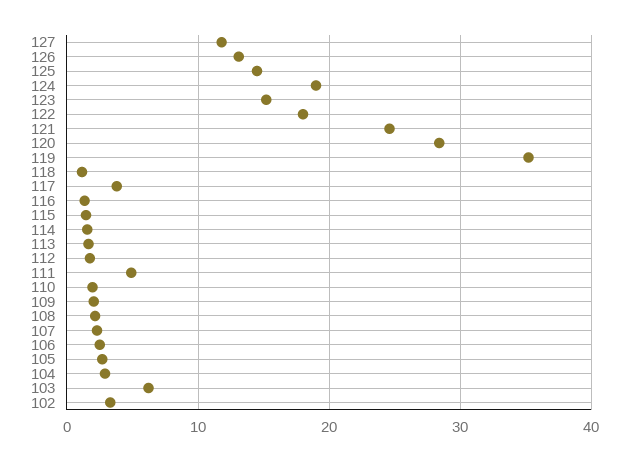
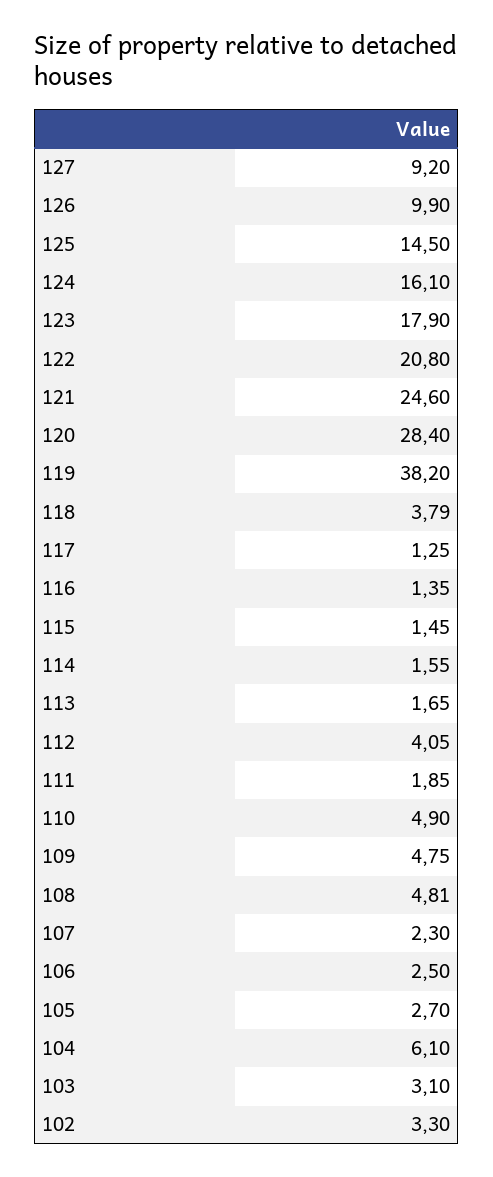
127: 12 -> 9.2
126: 13 -> 9.9
124: 19 -> 16.1
123: 15 -> 17.9
122: 18 -> 20.8
119: 35 -> 38.2
118: 1 -> 3.79
117: 4 -> 1.25
112: 2 -> 4.05
111: 5 -> 1.85
110: 2 -> 4.9
109: 2 -> 4.75
108: 2 -> 4.81
104: 3 -> 6.1
103: 6 -> 3.1

